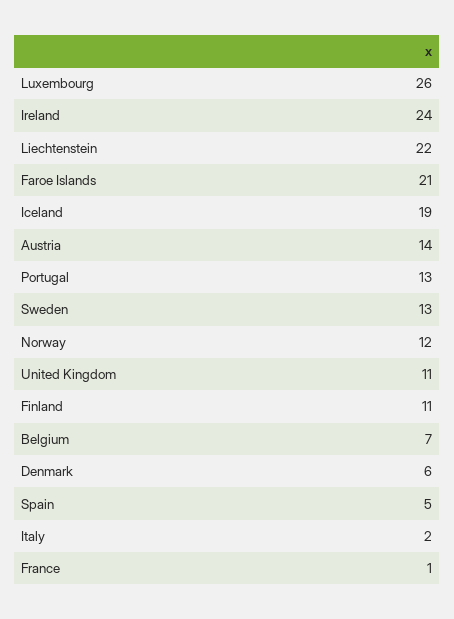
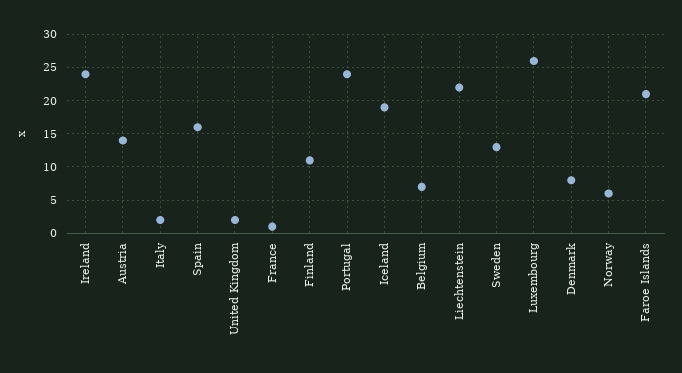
Portugal: 13 -> 24
Norway: 12 -> 6
United Kingdom: 11 -> 2
Denmark: 6 -> 8
Spain: 5 -> 16

